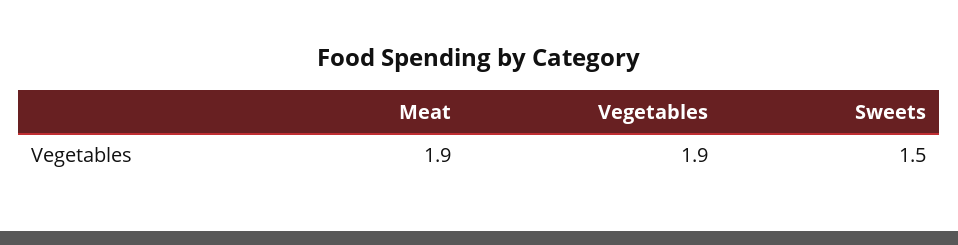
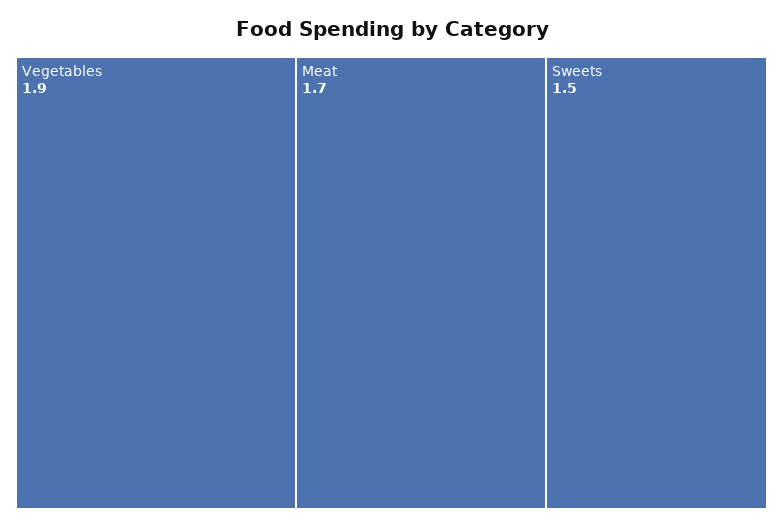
Meat: 1.9 -> 1.7

